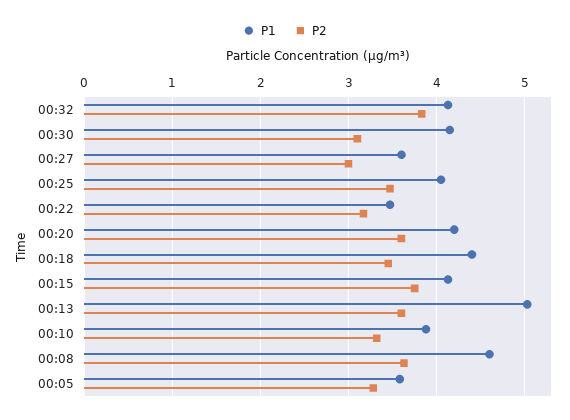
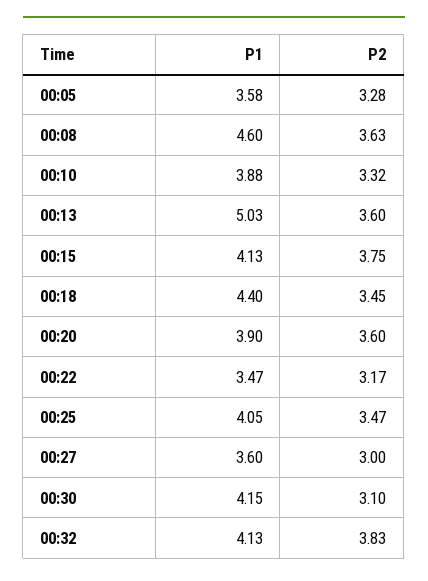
P1, 00:20: 4.2 -> 3.9

